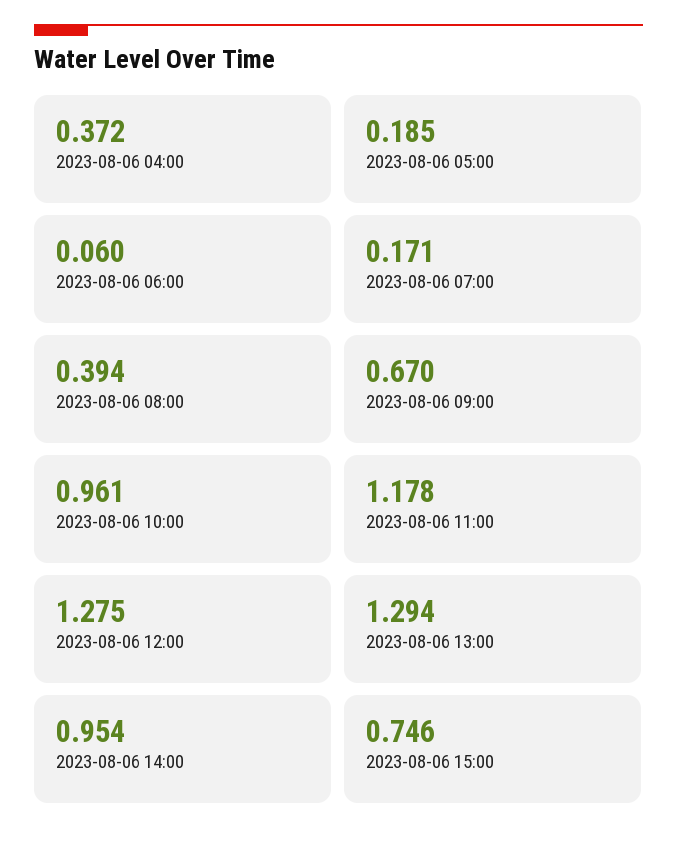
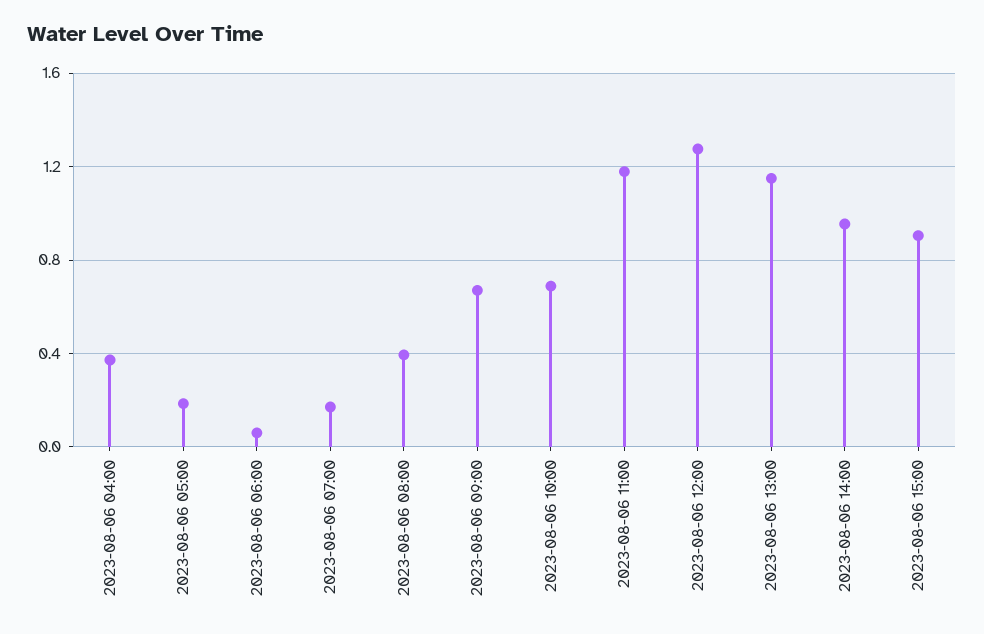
2023-08-06 10:00: 0.961 -> 0.7
2023-08-06 13:00: 1.294 -> 1.15
2023-08-06 15:00: 0.746 -> 0.9

